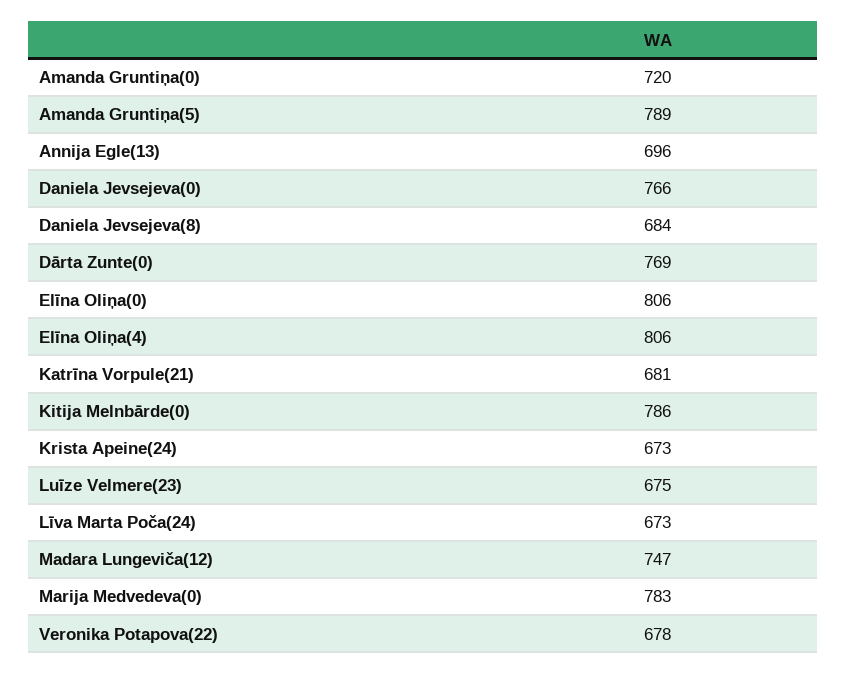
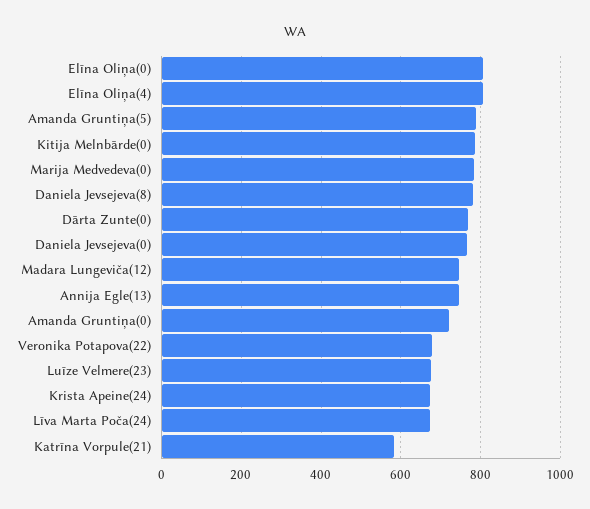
Annija Egle(13): 696 -> 740
Daniela Jevsejeva(8): 684 -> 780
Katrīna Vorpule(21): 681 -> 580

